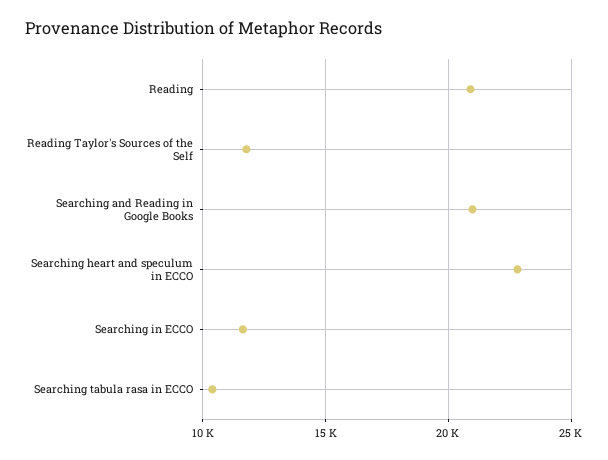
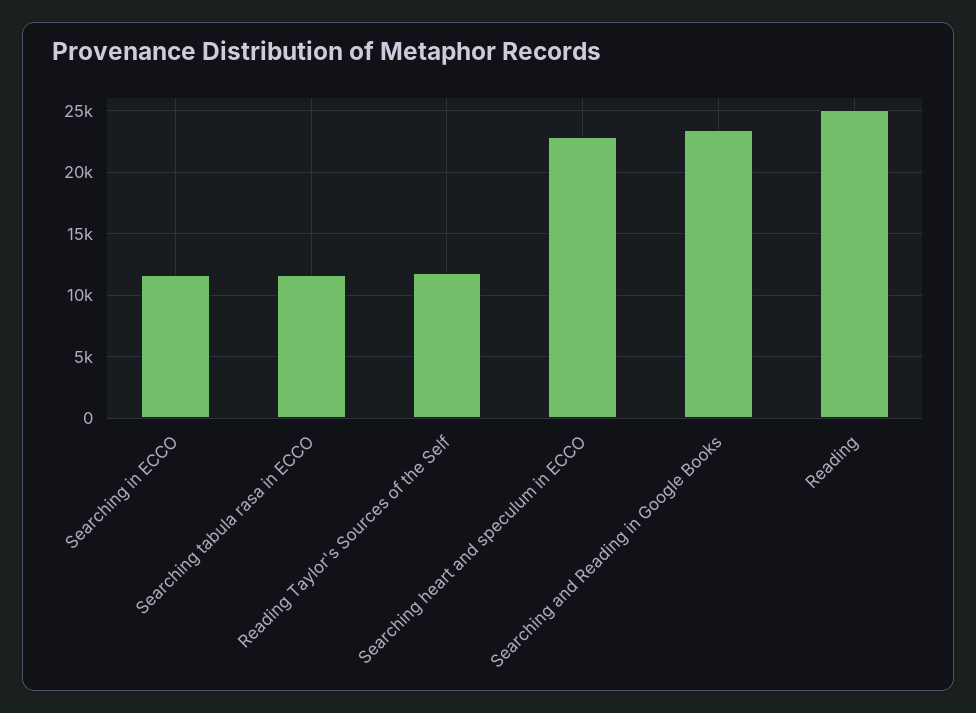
Reading: 21000 -> 25000
Searching and Reading in Google Books: 21000 -> 23500
Searching tabula rasa in ECCO: 10500 -> 11500

